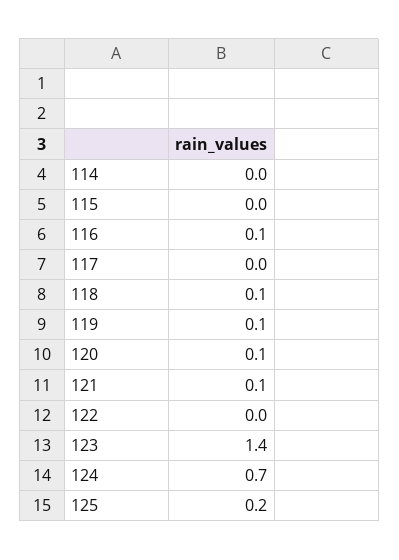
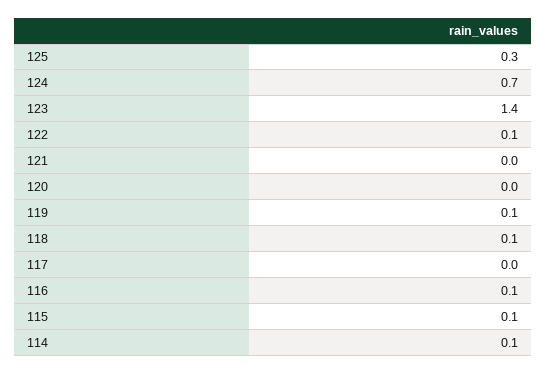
114: 0 -> 0.1
115: 0 -> 0.1
120: 0.1 -> 0
121: 0.1 -> 0
122: 0 -> 0.1
125: 0.2 -> 0.3

